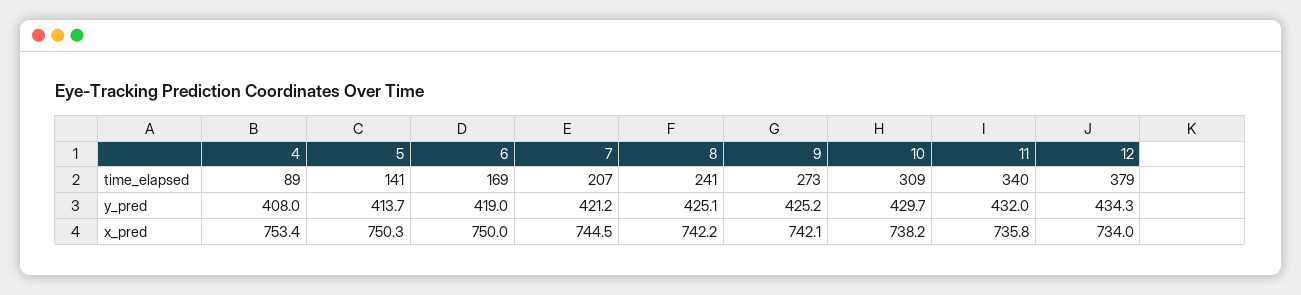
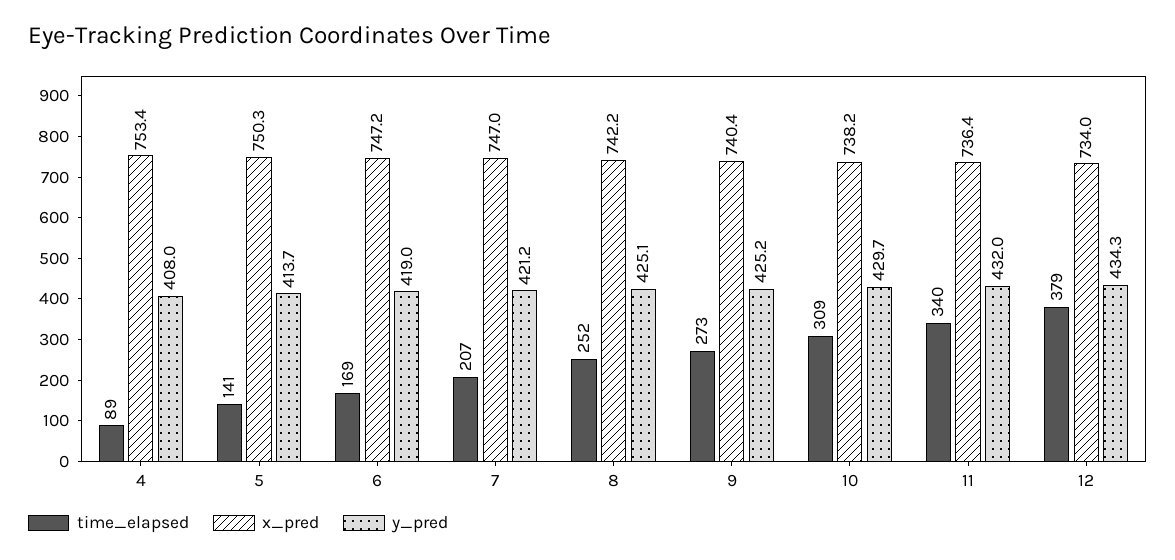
time_elapsed, 8: 241 -> 252
x_pred, 6: 750 -> 747.2
x_pred, 7: 744.5 -> 747
x_pred, 9: 742.1 -> 740.4
x_pred, 11: 735.8 -> 736.4

